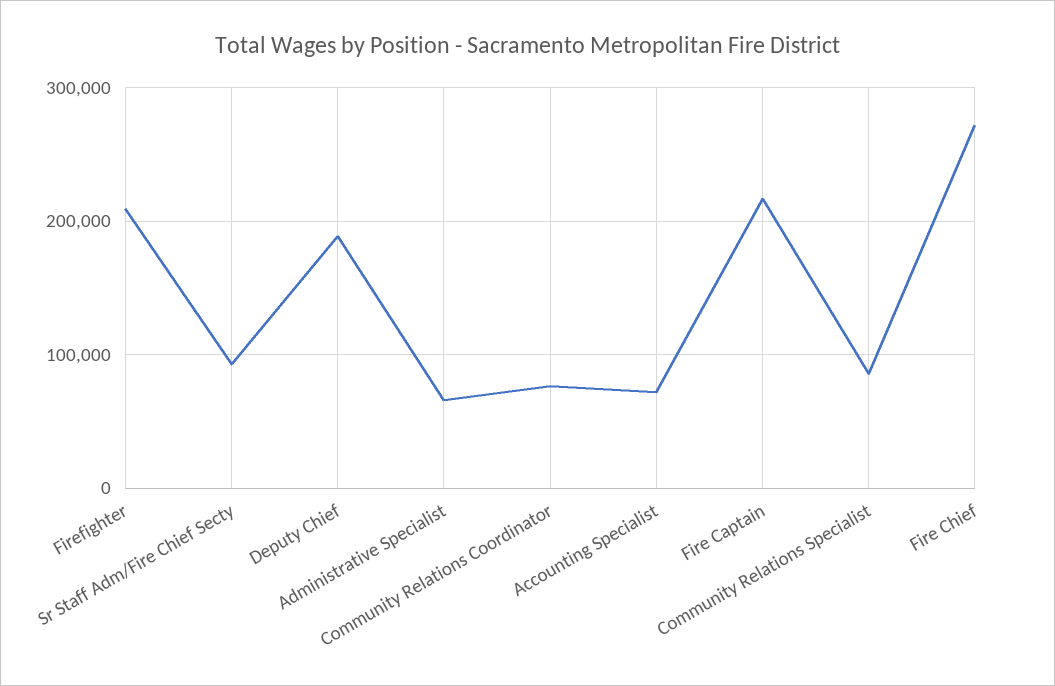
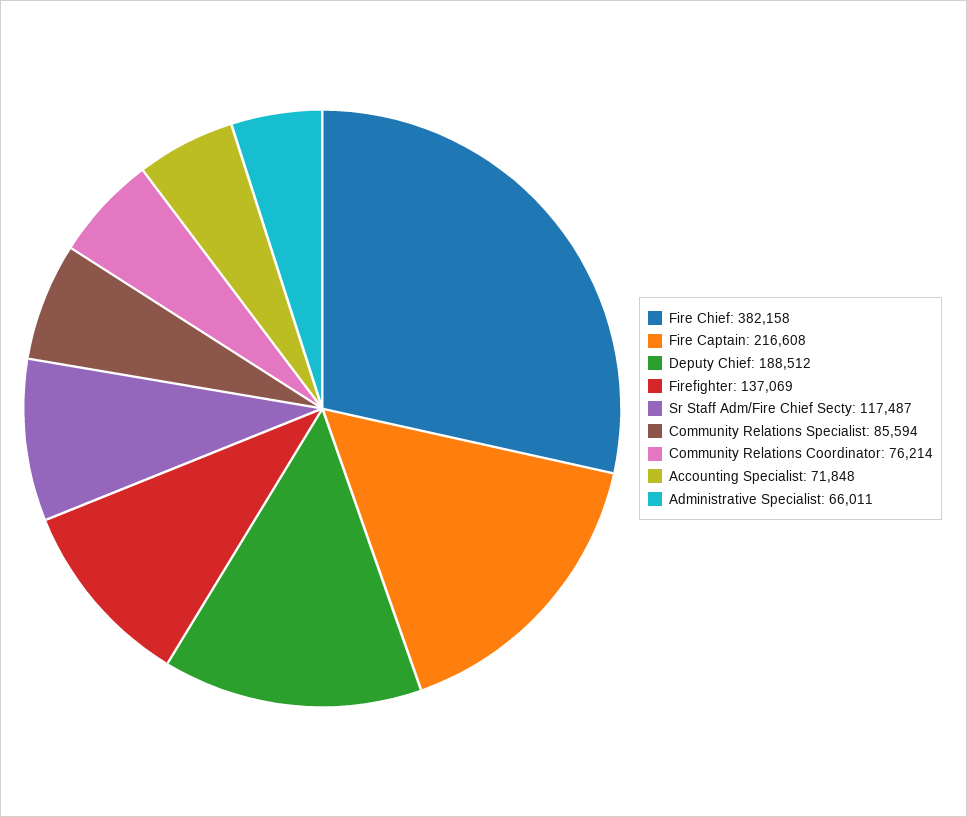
Firefighter: 210000 -> 137069
Sr Staff Adm/Fire Chief Secty: 90000 -> 117487
Fire Chief: 270000 -> 382158

